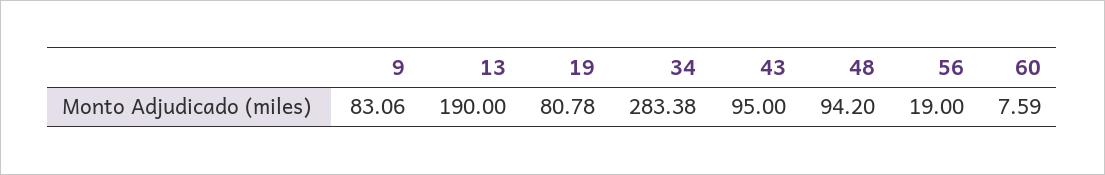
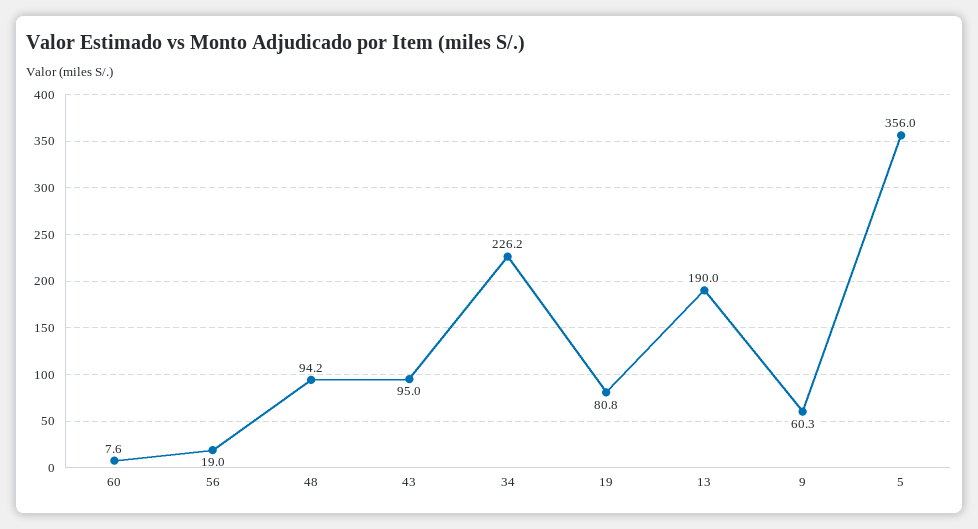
9: 83.06 -> 60.3
34: 283.38 -> 226.2
5: none -> 356

